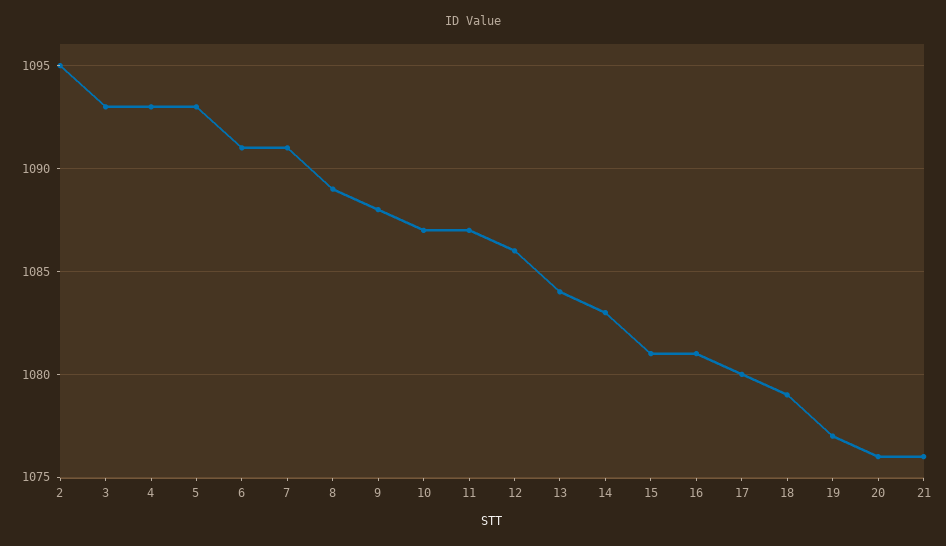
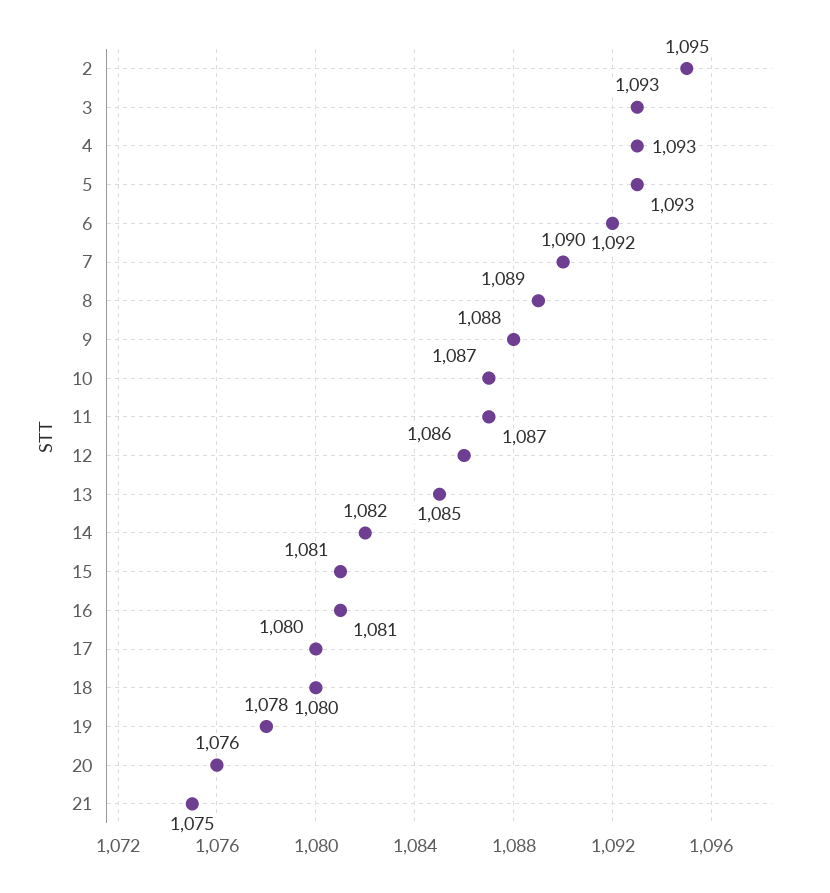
6: 1091 -> 1092
7: 1091 -> 1090
13: 1084 -> 1085
14: 1083 -> 1082
18: 1079 -> 1080
19: 1077 -> 1078
21: 1076 -> 1075

